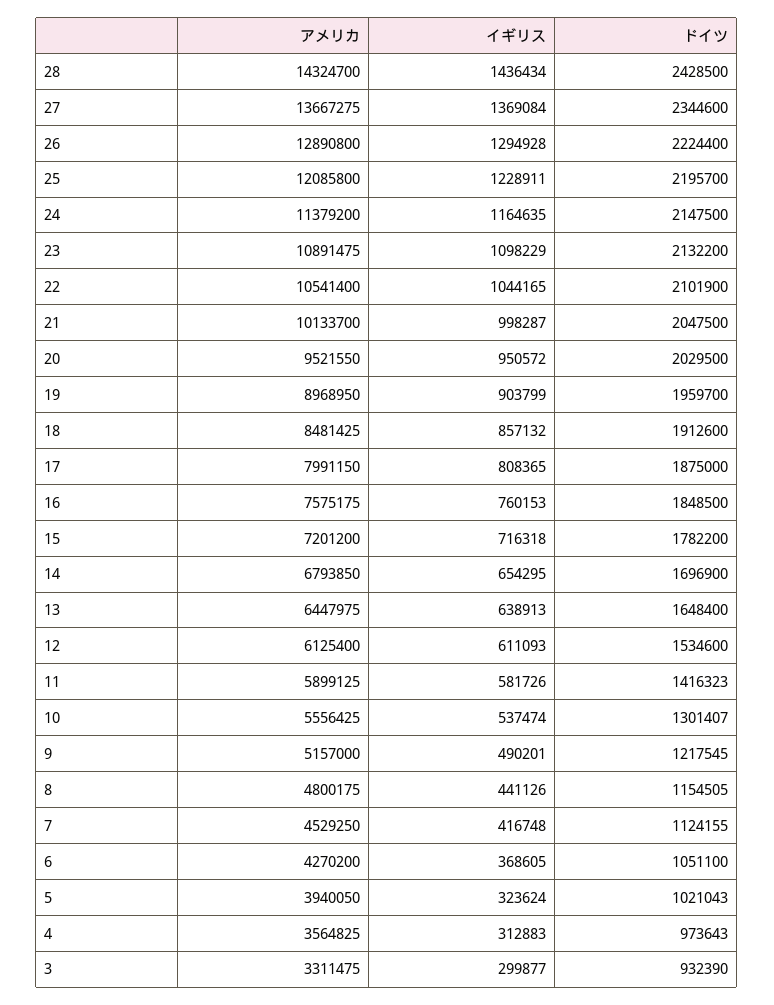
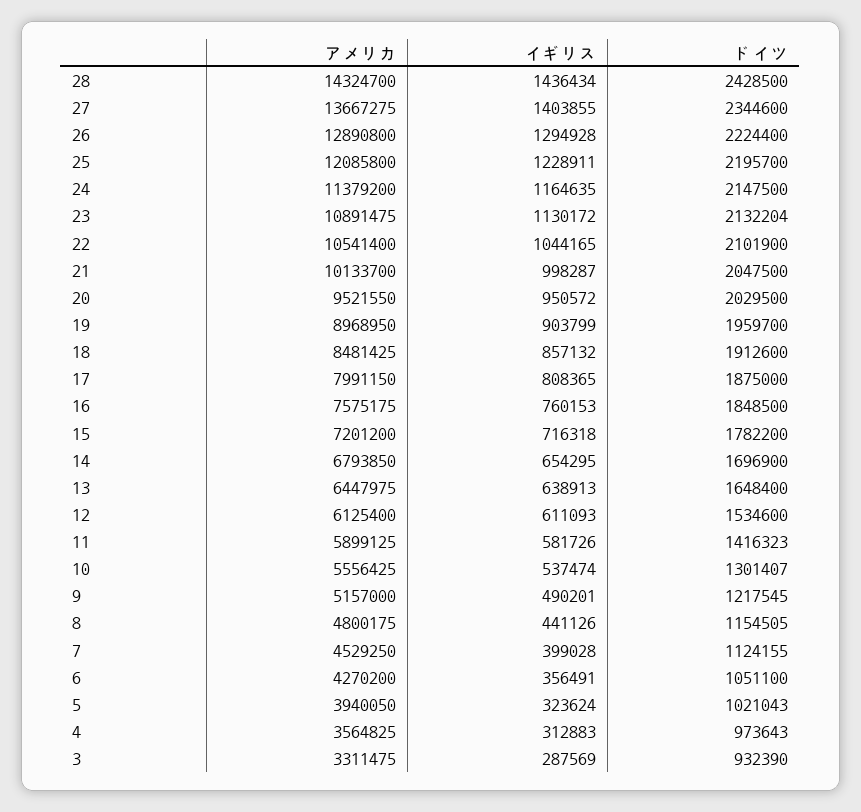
イギリス, 27: 1369084 -> 1403855
イギリス, 23: 1098229 -> 1130172
ドイツ, 23: 2132200 -> 2132204
イギリス, 7: 416748 -> 399028
イギリス, 6: 368605 -> 356491
イギリス, 3: 299877 -> 287569

